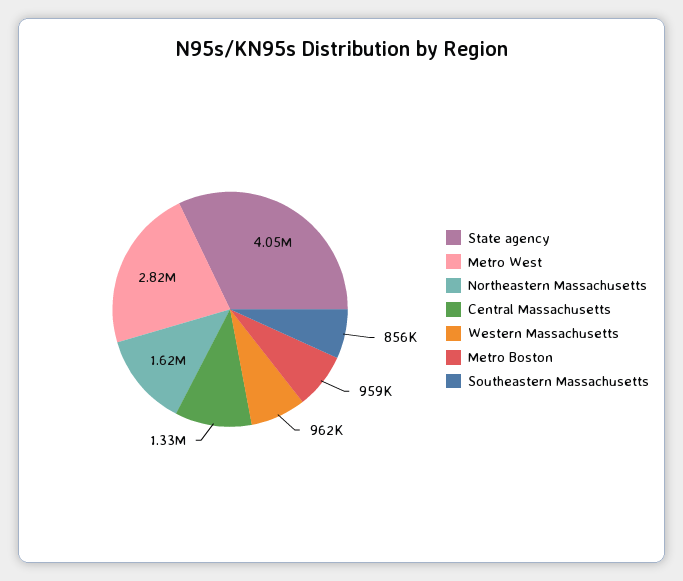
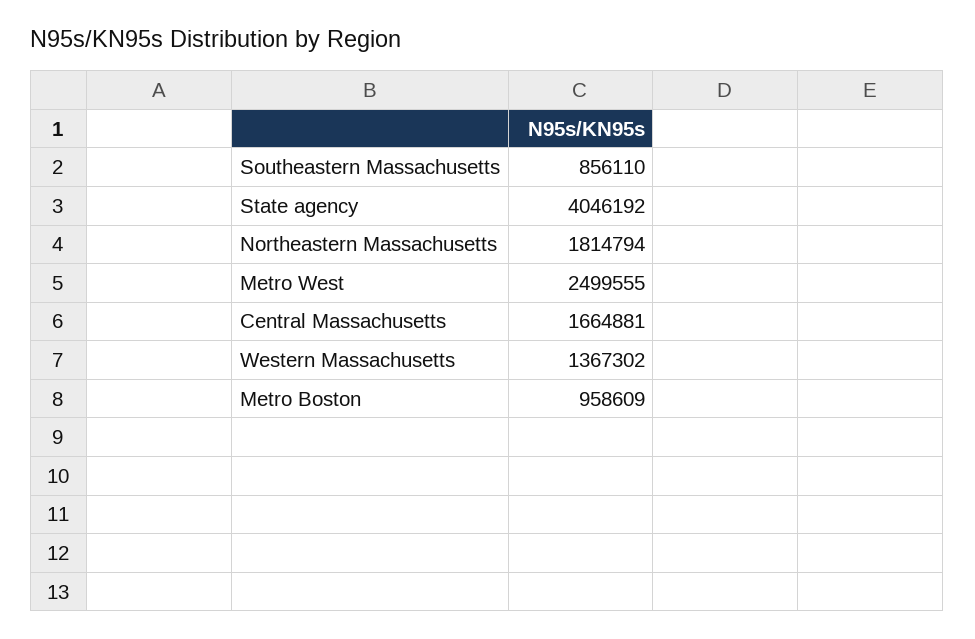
Metro West: 2820000 -> 2499555
Northeastern Massachusetts: 1620000 -> 1814794
Central Massachusetts: 1330000 -> 1664881
Western Massachusetts: 962000 -> 1367302

